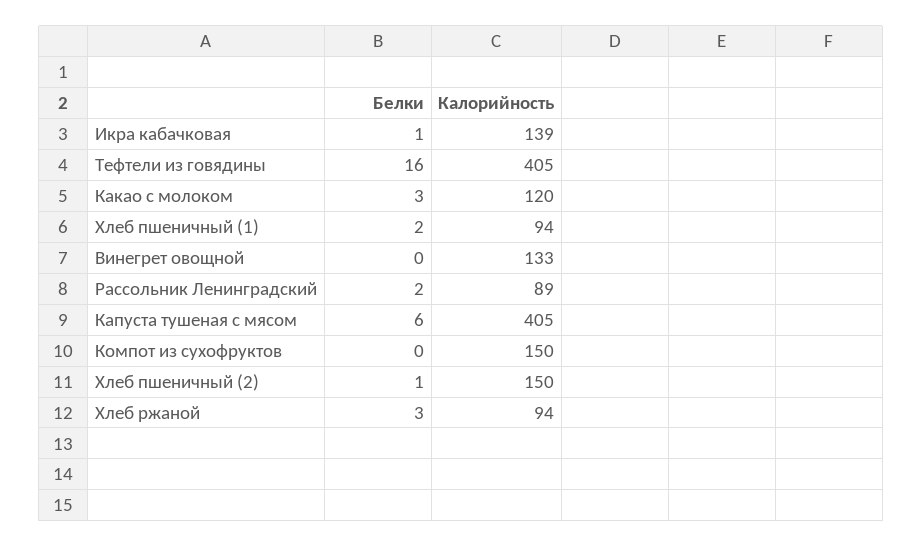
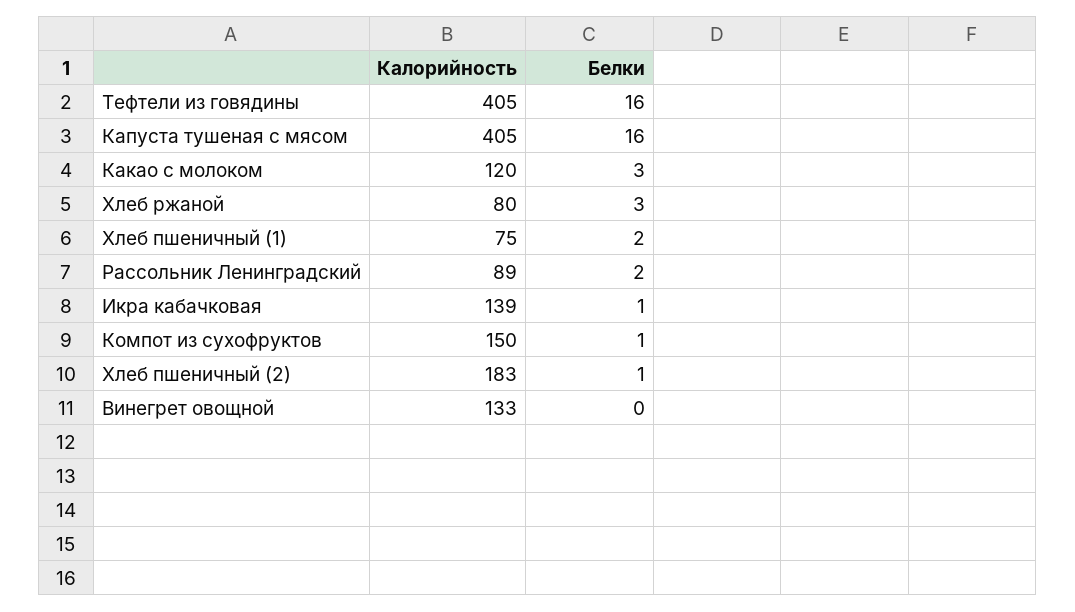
Калорийность, Хлеб пшеничный (1): 94 -> 75
Белки, Капуста тушеная с мясом: 6 -> 16
Белки, Компот из сухофруктов: 0 -> 1
Калорийность, Хлеб пшеничный (2): 150 -> 183
Калорийность, Хлеб ржаной: 94 -> 80

